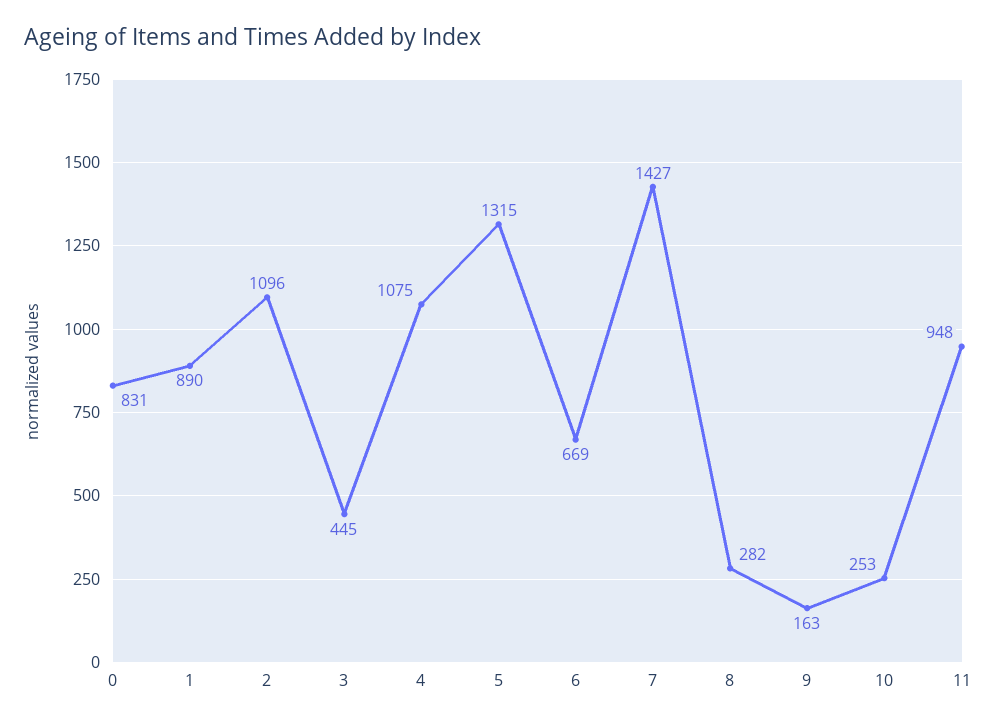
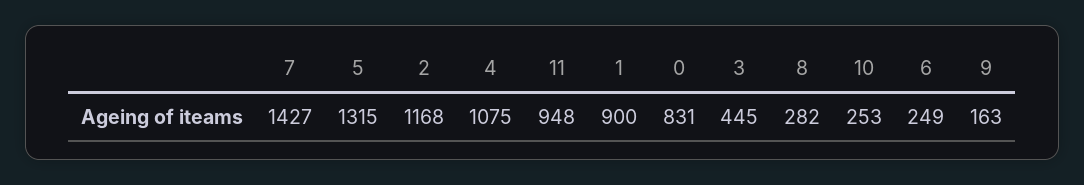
1: 890 -> 900
2: 1096 -> 1168
6: 669 -> 249

